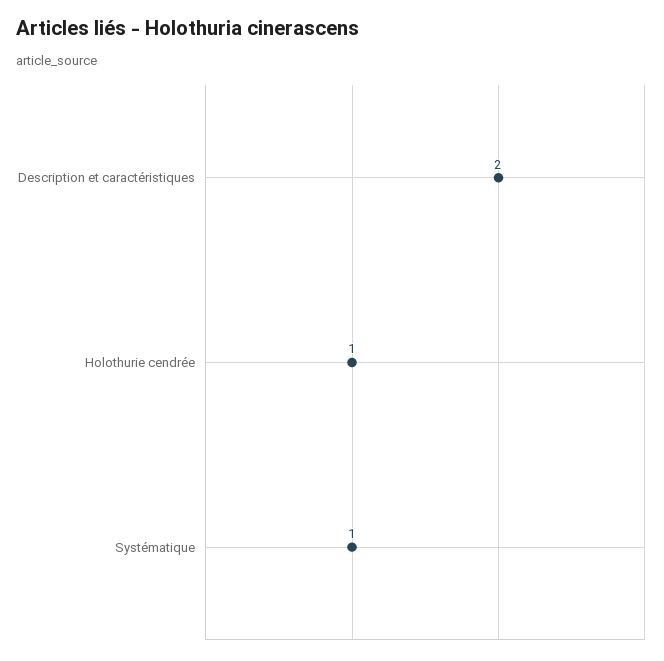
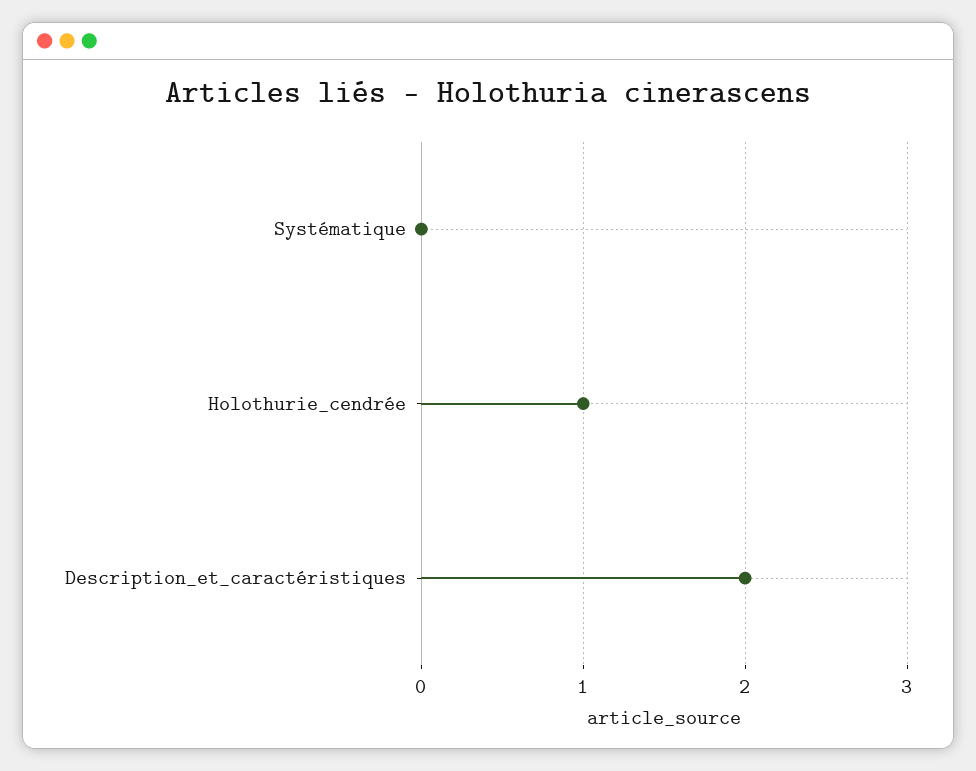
Systématique: 1 -> 0

